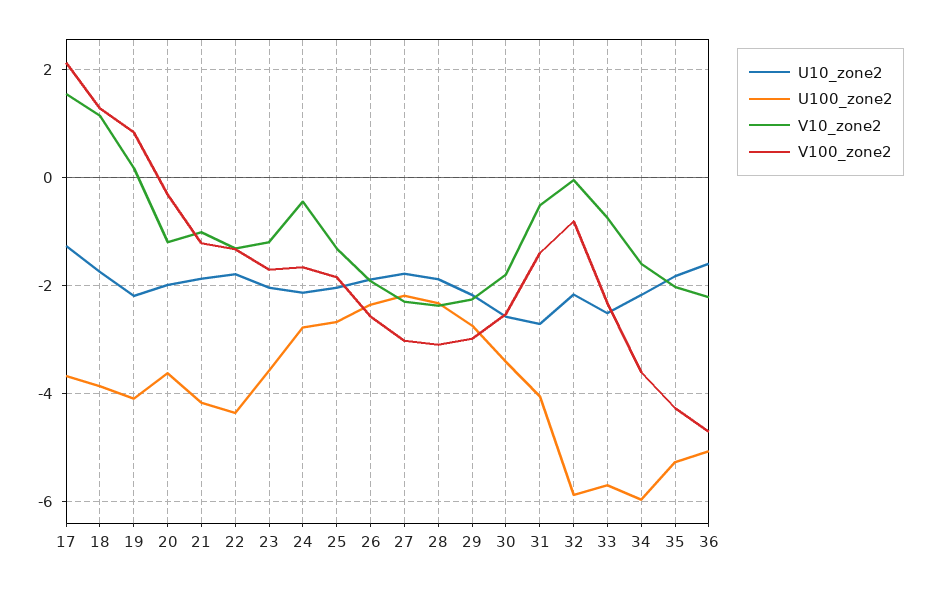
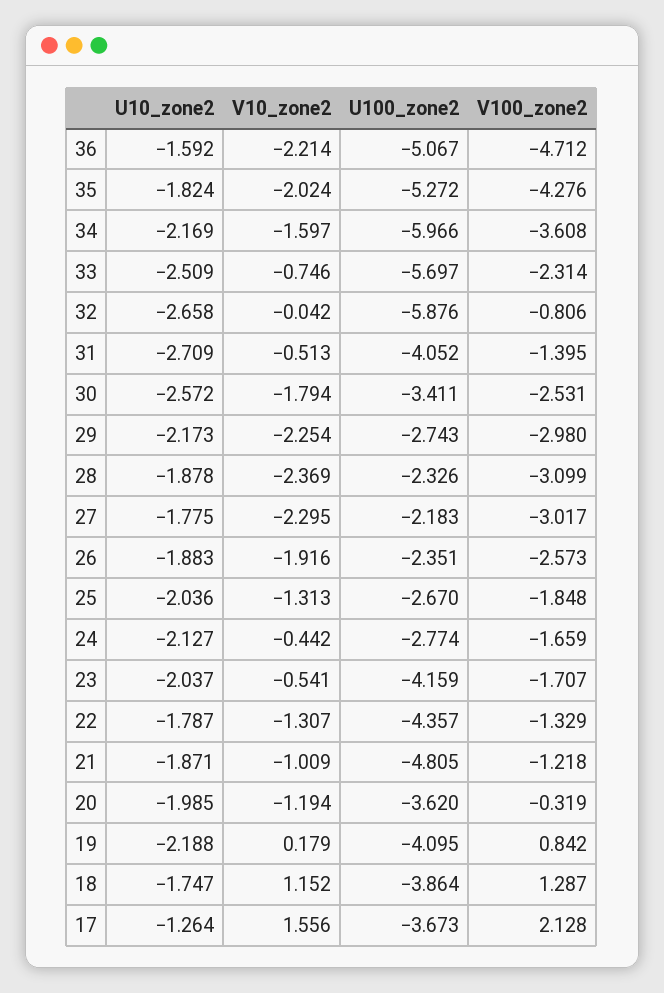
U100_zone2, 21: -4.2 -> -4.805
U100_zone2, 23: -3.6 -> -4.159
V10_zone2, 23: -1.2 -> -0.541
U10_zone2, 32: -2.2 -> -2.658

